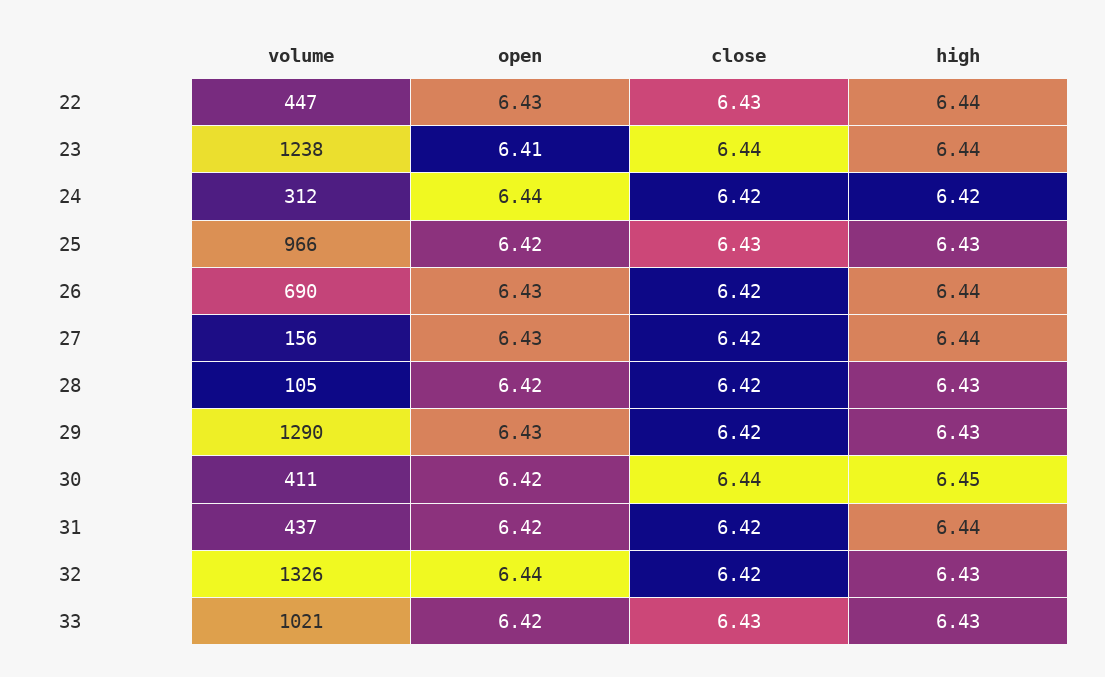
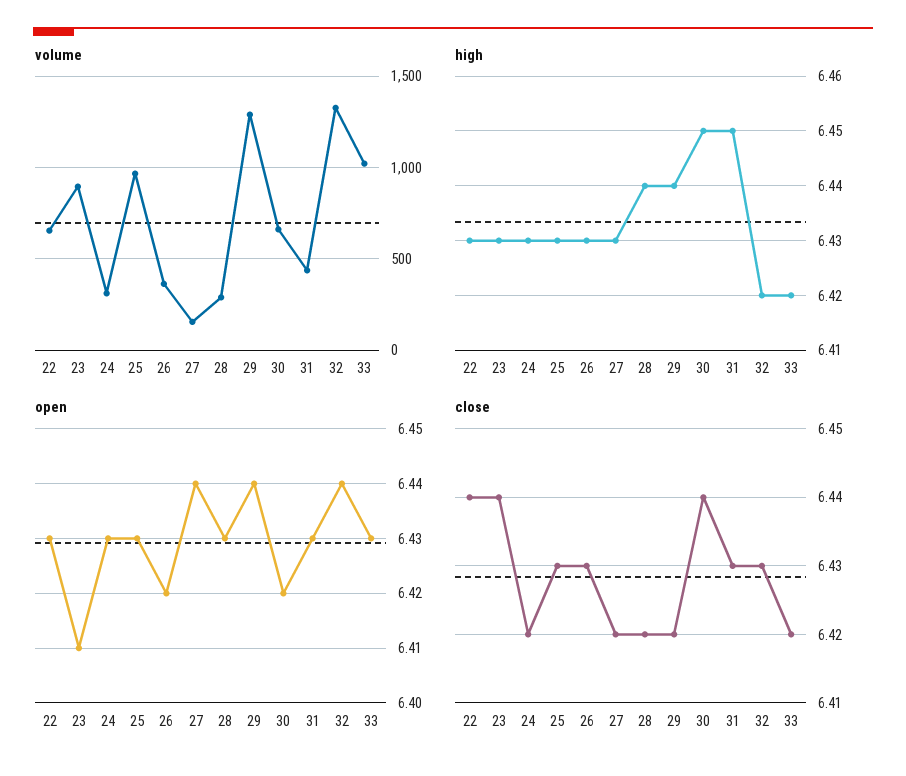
volume, 22: 447 -> 650
close, 22: 6.43 -> 6.44
high, 22: 6.44 -> 6.43
volume, 23: 1238 -> 900
high, 23: 6.44 -> 6.43
open, 24: 6.44 -> 6.43
high, 24: 6.42 -> 6.43
open, 25: 6.42 -> 6.43
volume, 26: 690 -> 350
open, 26: 6.43 -> 6.42
close, 26: 6.42 -> 6.43
high, 26: 6.44 -> 6.43
open, 27: 6.43 -> 6.44
high, 27: 6.44 -> 6.43
volume, 28: 105 -> 300
open, 28: 6.42 -> 6.43
high, 28: 6.43 -> 6.44
open, 29: 6.43 -> 6.44
high, 29: 6.43 -> 6.44
volume, 30: 411 -> 650
open, 31: 6.42 -> 6.43
close, 31: 6.42 -> 6.43
high, 31: 6.44 -> 6.45
close, 32: 6.42 -> 6.43
high, 32: 6.43 -> 6.42
open, 33: 6.42 -> 6.43
close, 33: 6.43 -> 6.42
high, 33: 6.43 -> 6.42

